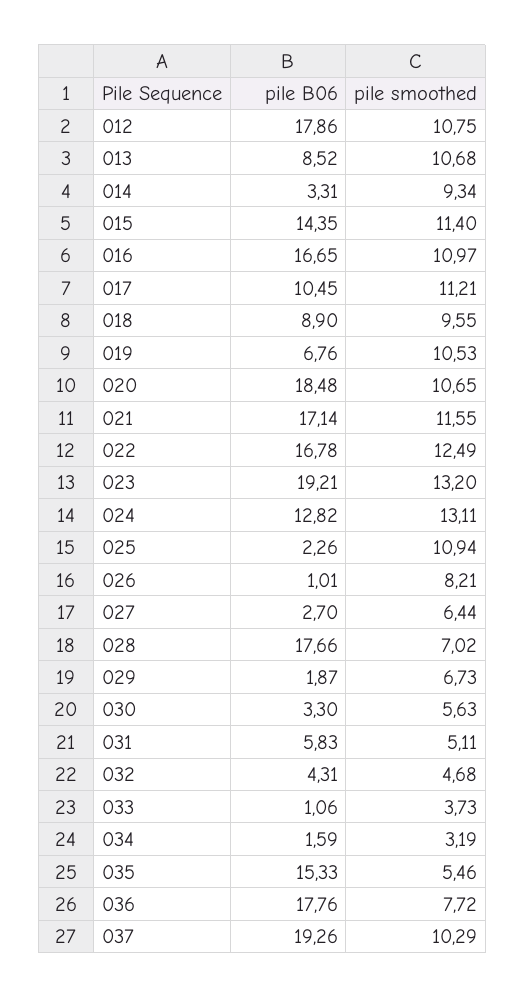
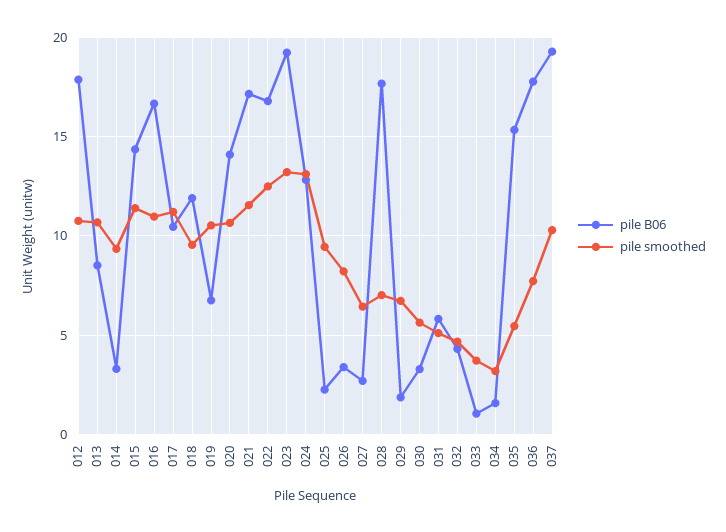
pile B06, 018: 8.9 -> 12
pile B06, 020: 18.48 -> 14
pile smoothed, 025: 10.94 -> 9.5
pile B06, 026: 1.01 -> 3.5

